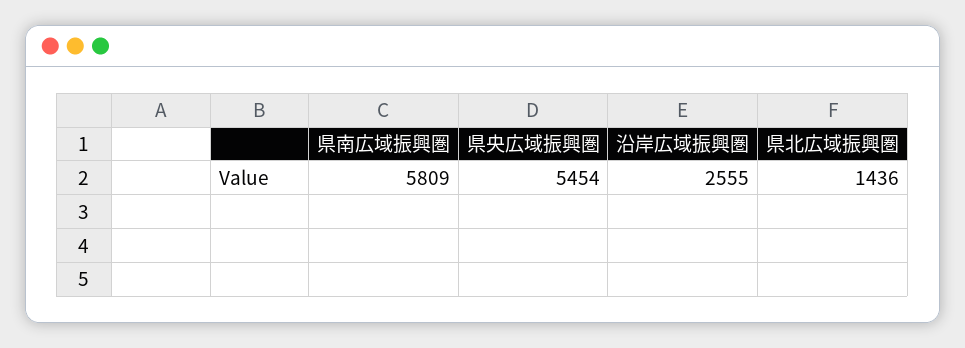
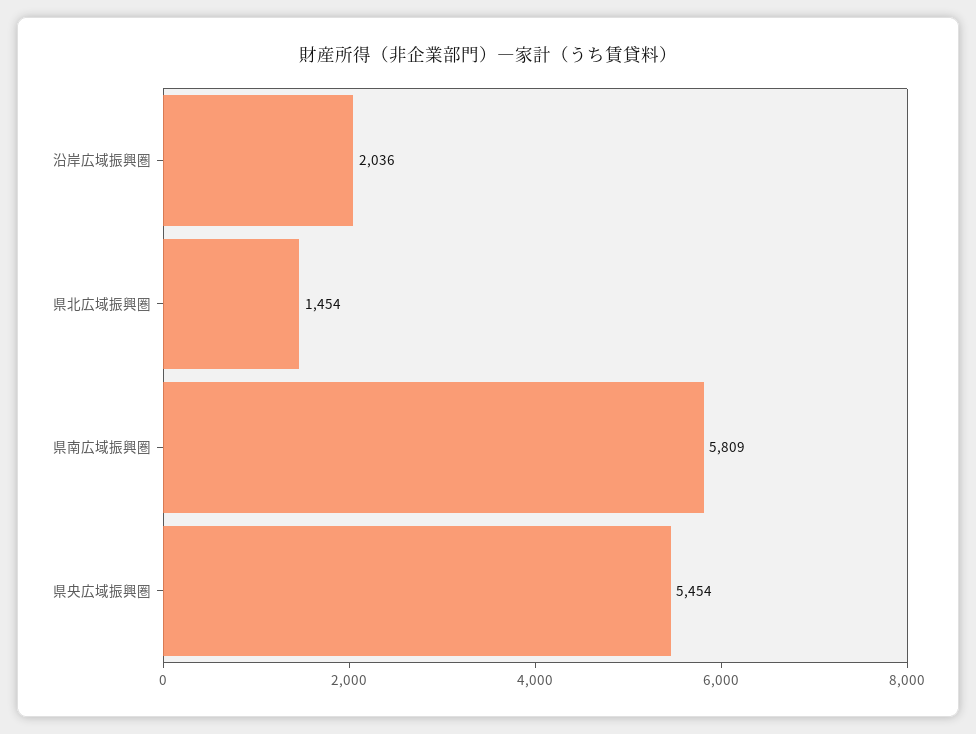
沿岸広域振興圏: 2555 -> 2036
県北広域振興圏: 1436 -> 1454

